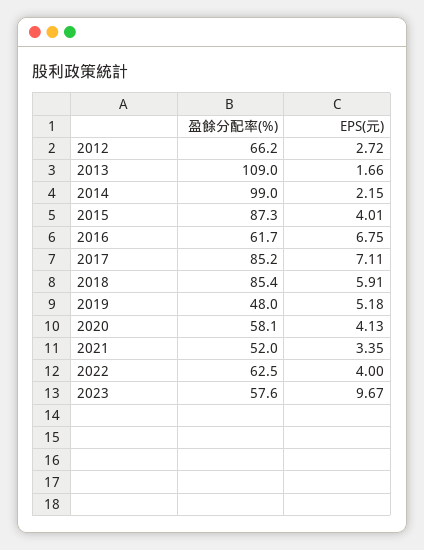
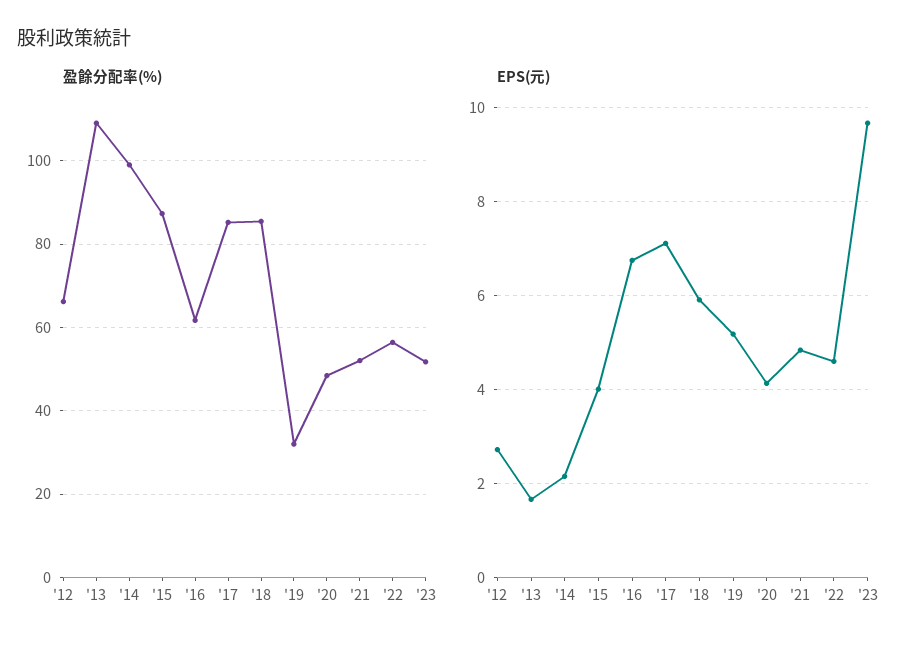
盈餘分配率(%), 2019: 48 -> 32
盈餘分配率(%), 2020: 58.1 -> 48
EPS(元), 2021: 3.35 -> 4.8
盈餘分配率(%), 2022: 62.5 -> 56
EPS(元), 2022: 4 -> 4.6
盈餘分配率(%), 2023: 57.6 -> 52

